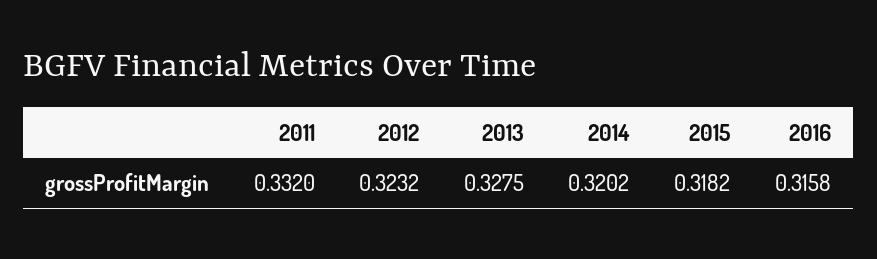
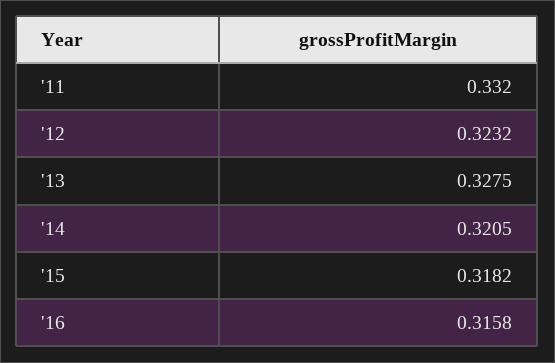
2014: 0.3202 -> 0.3205

